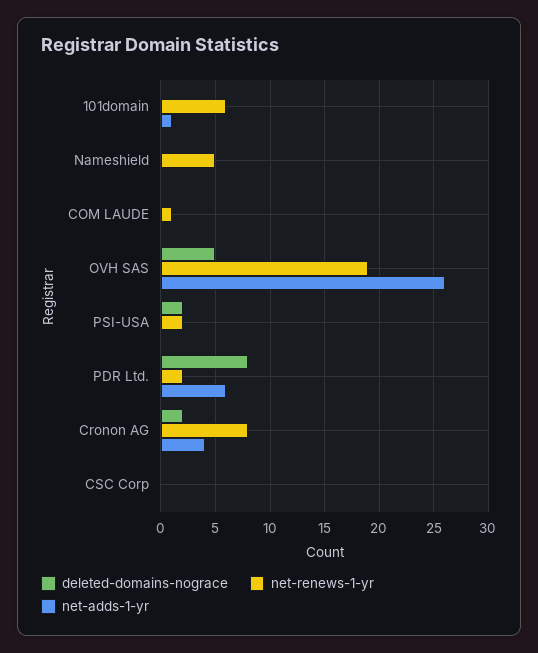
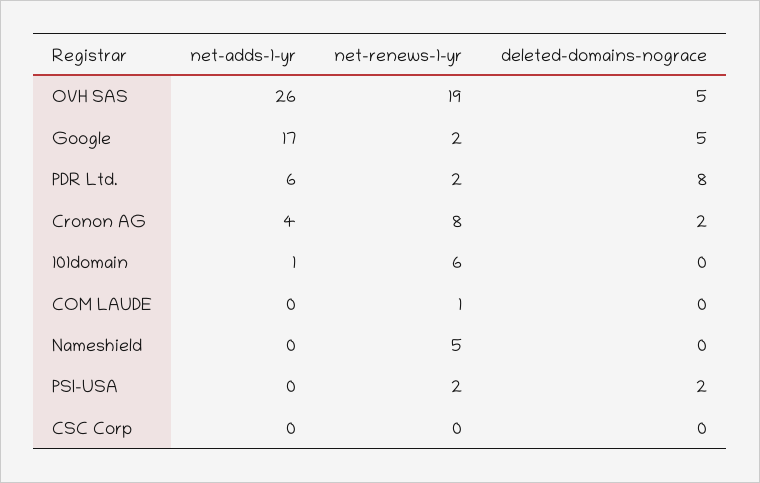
net-adds-1-yr, Google: none -> 17
net-renews-1-yr, Google: none -> 2
deleted-domains-nograce, Google: none -> 5

